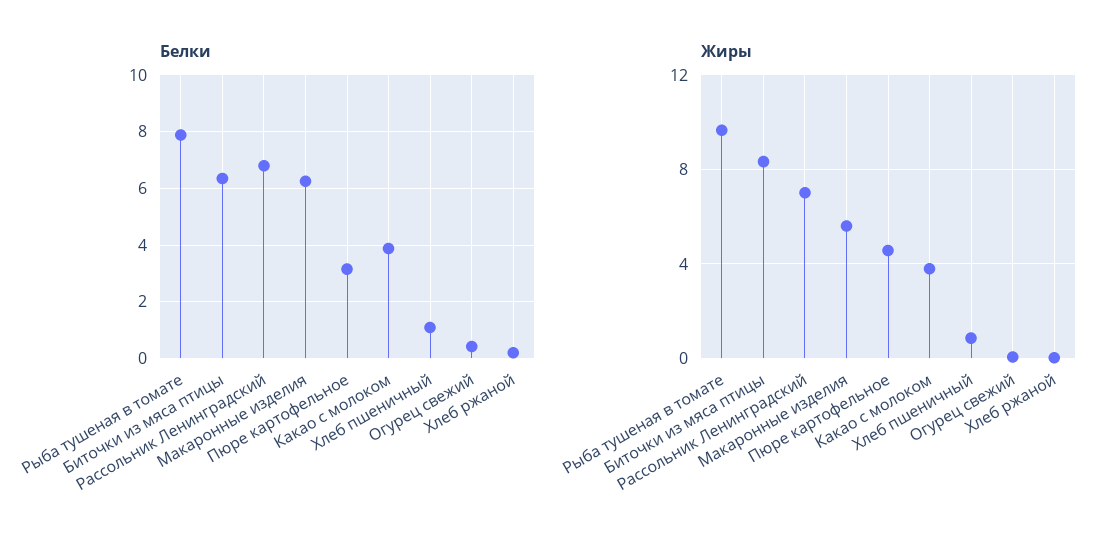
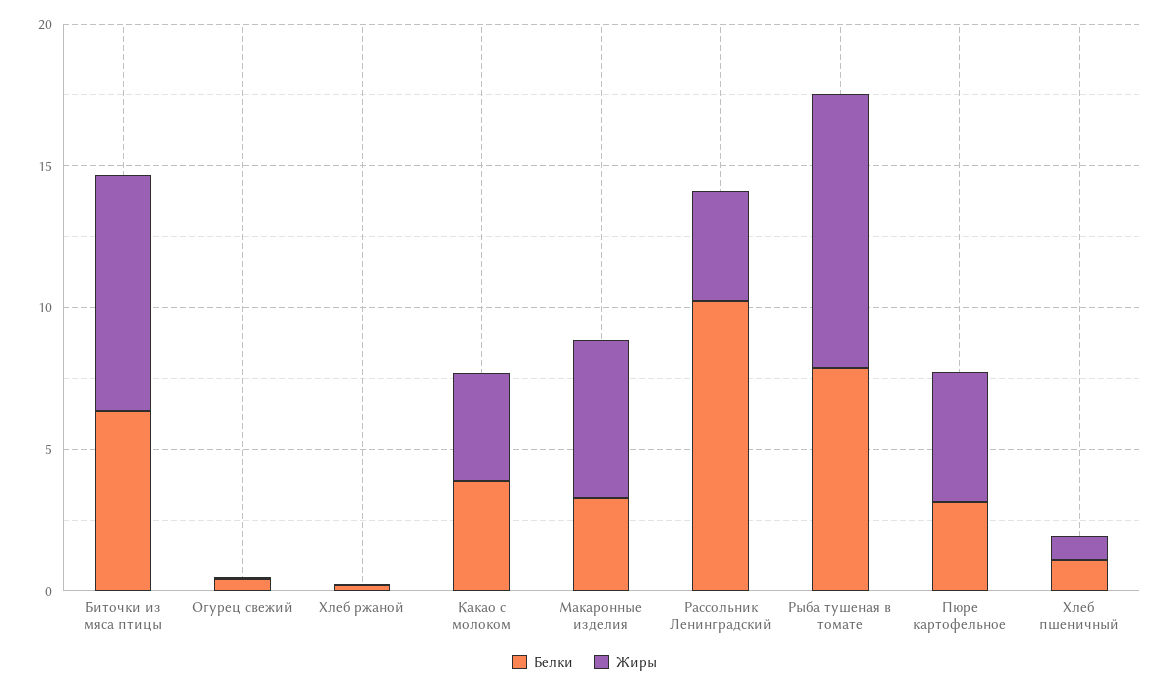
Белки, Рассольник Ленинградский: 6.75 -> 10
Белки, Макаронные изделия: 6.25 -> 3
Жиры, Рассольник Ленинградский: 7 -> 4

